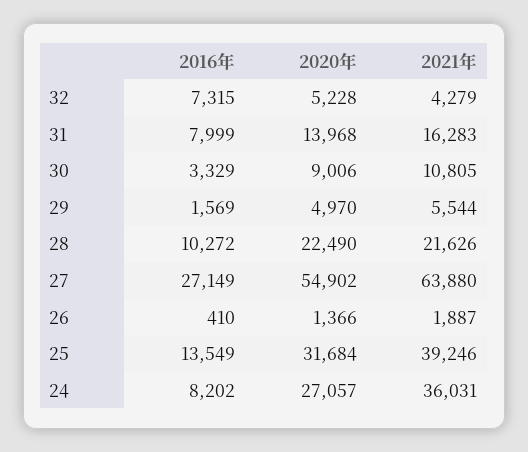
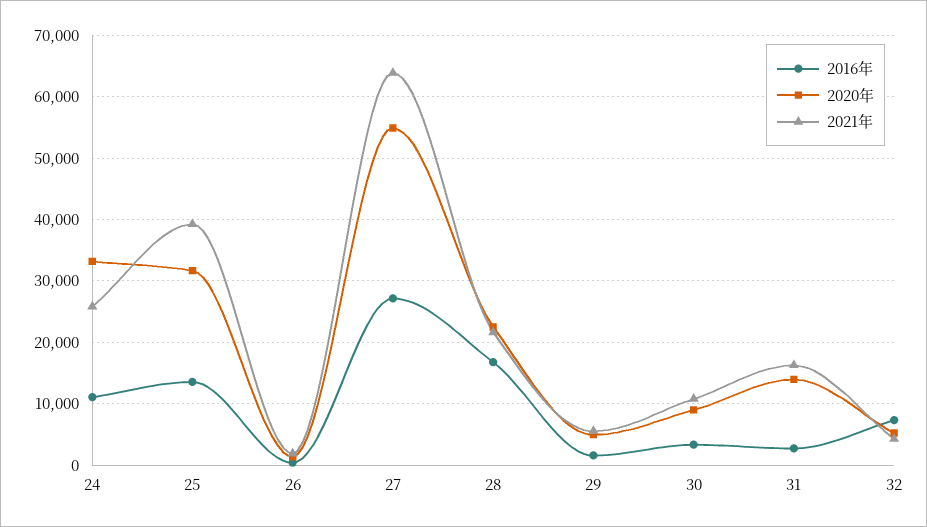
2016年, 31: 7999 -> 3000
2016年, 28: 10272 -> 17000
2016年, 24: 8202 -> 11000
2020年, 24: 27057 -> 33000
2021年, 24: 36031 -> 26000

